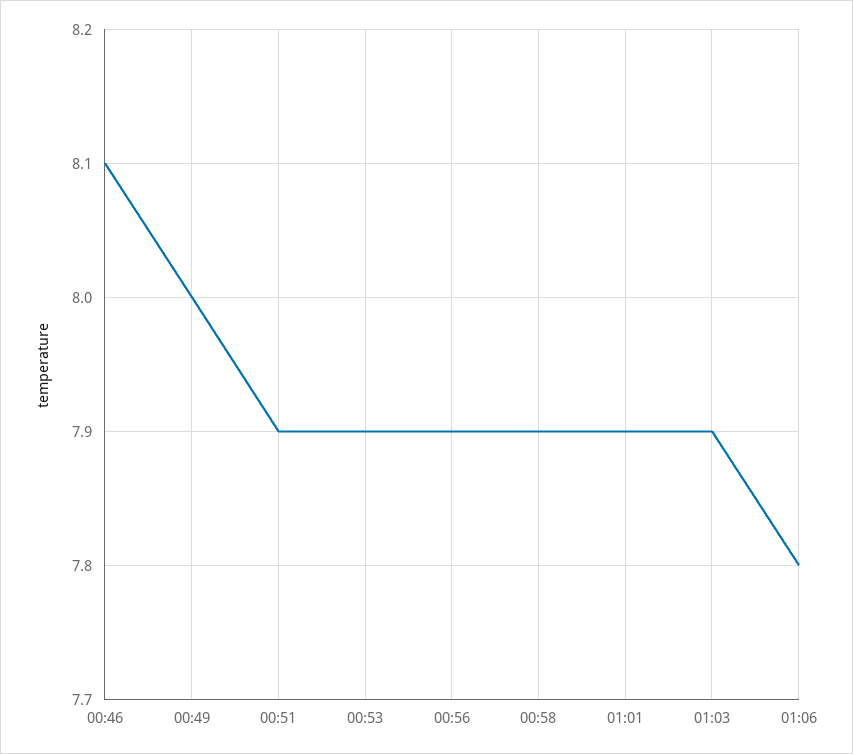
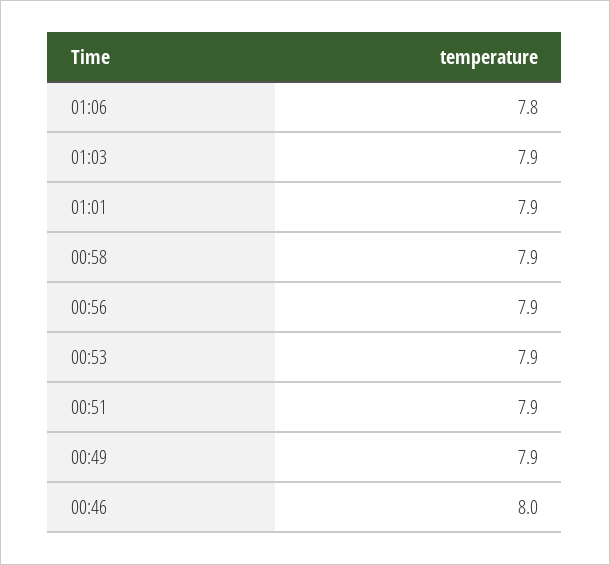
00:46: 8.1 -> 8
00:49: 8 -> 7.9

